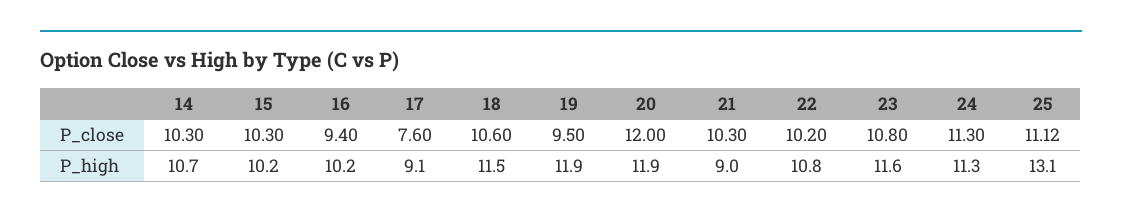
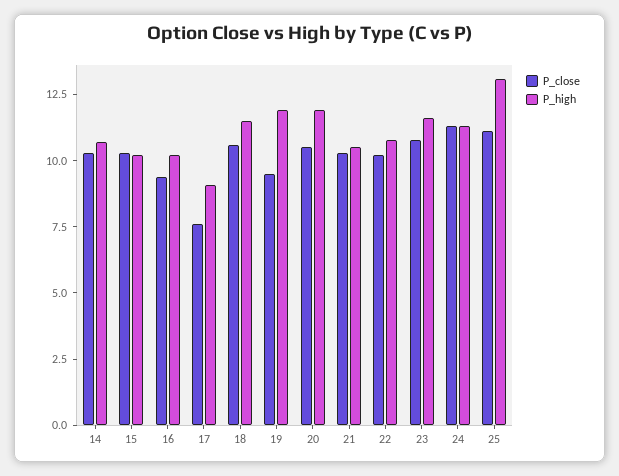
P_close, 20: 12 -> 10.5
P_high, 21: 9 -> 10.5

